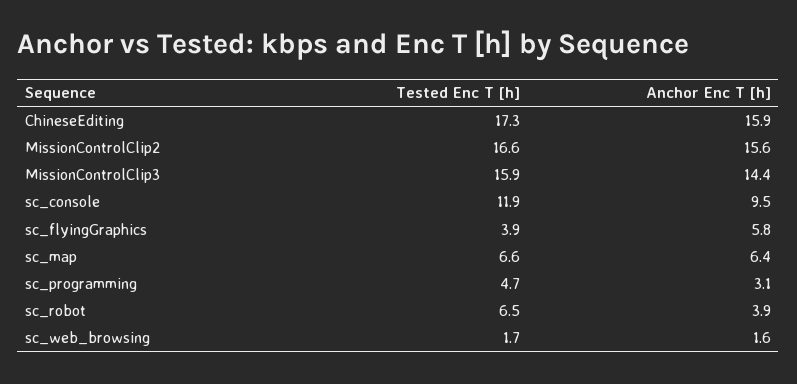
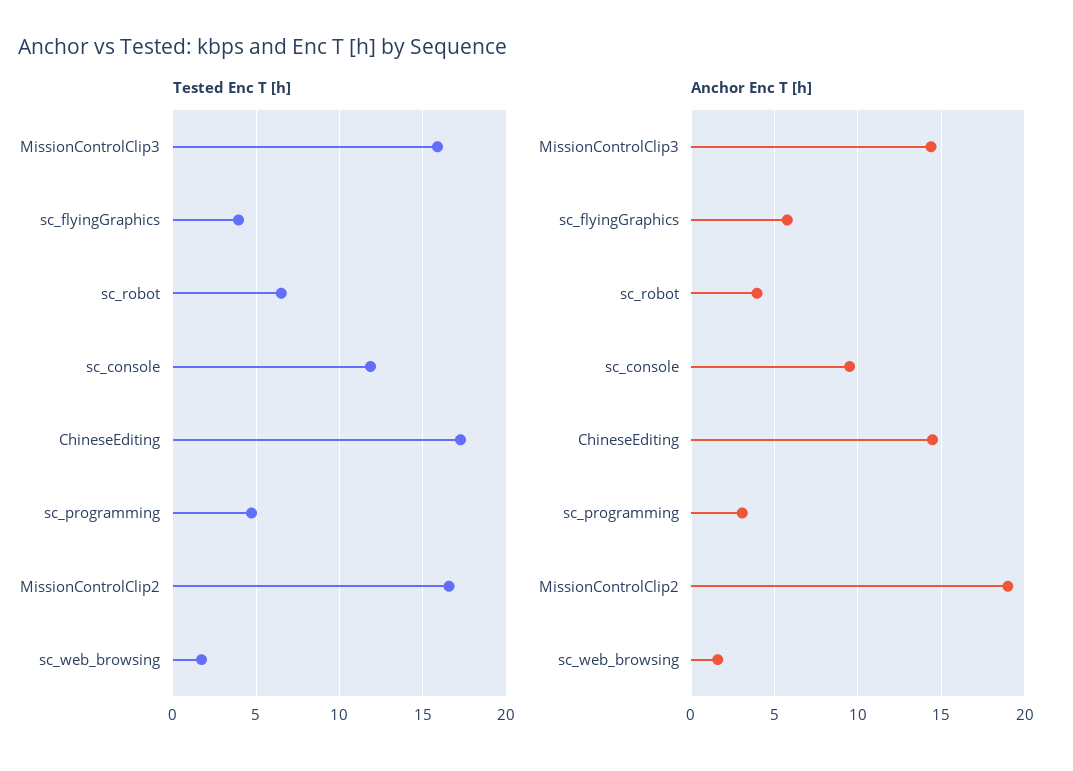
Anchor Enc T [h], ChineseEditing: 15.9 -> 14.5
Anchor Enc T [h], MissionControlClip2: 15.6 -> 19
Tested Enc T [h], sc_map: 6.6 -> none
Anchor Enc T [h], sc_map: 6.4 -> none

